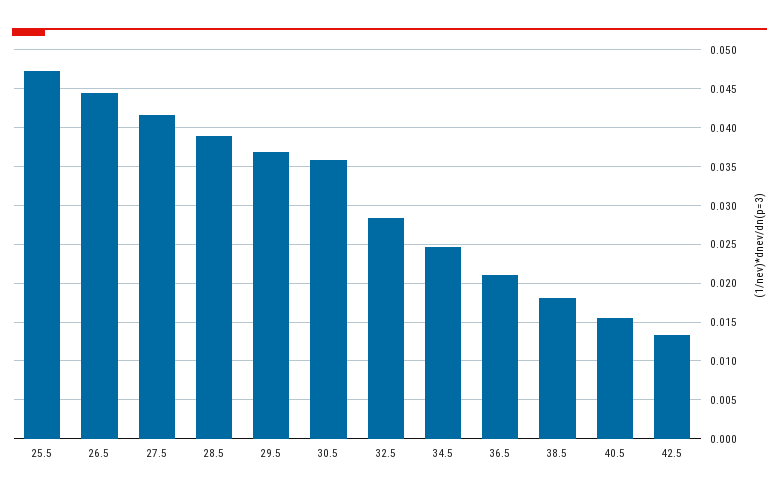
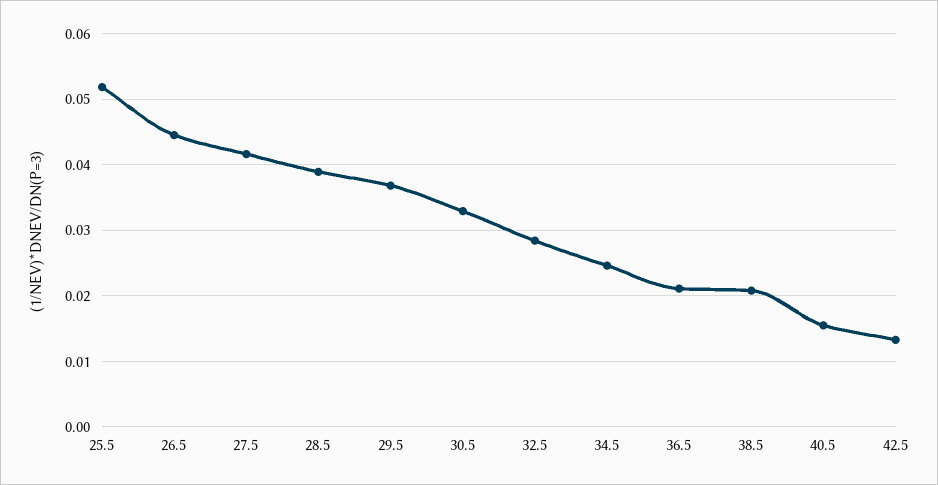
25.5: 0.047 -> 0.052
30.5: 0.036 -> 0.033
38.5: 0.018 -> 0.021

